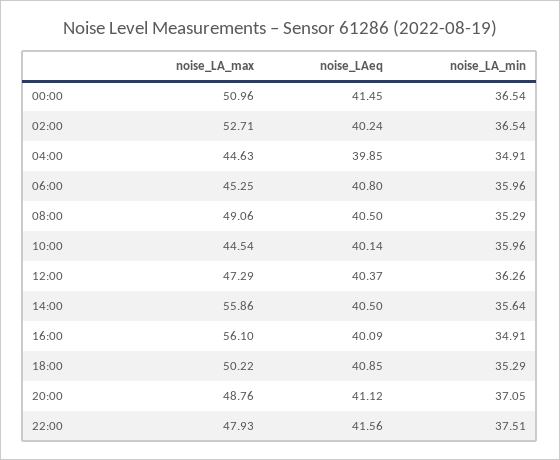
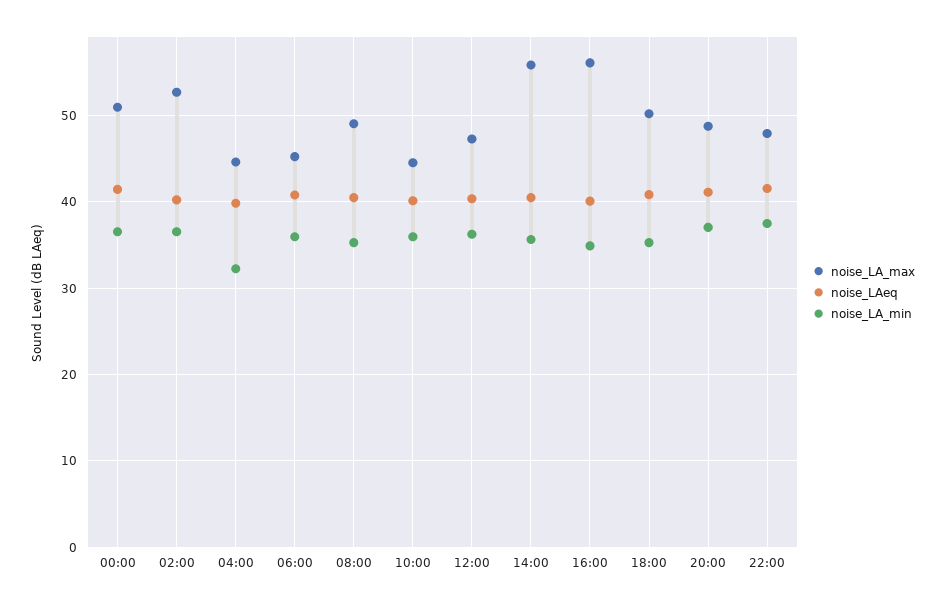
noise_LA_min, 04:00: 34.91 -> 32

